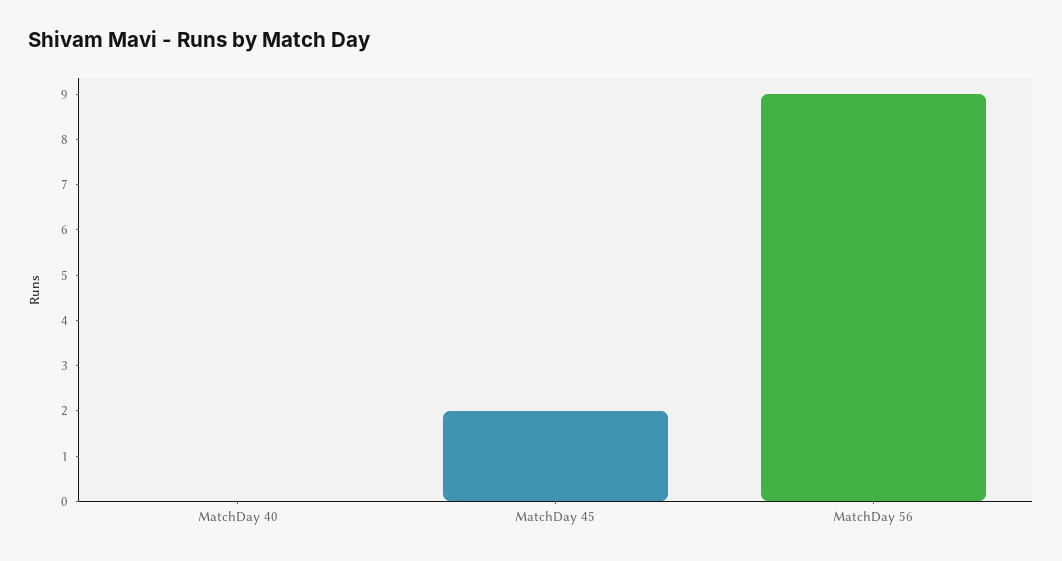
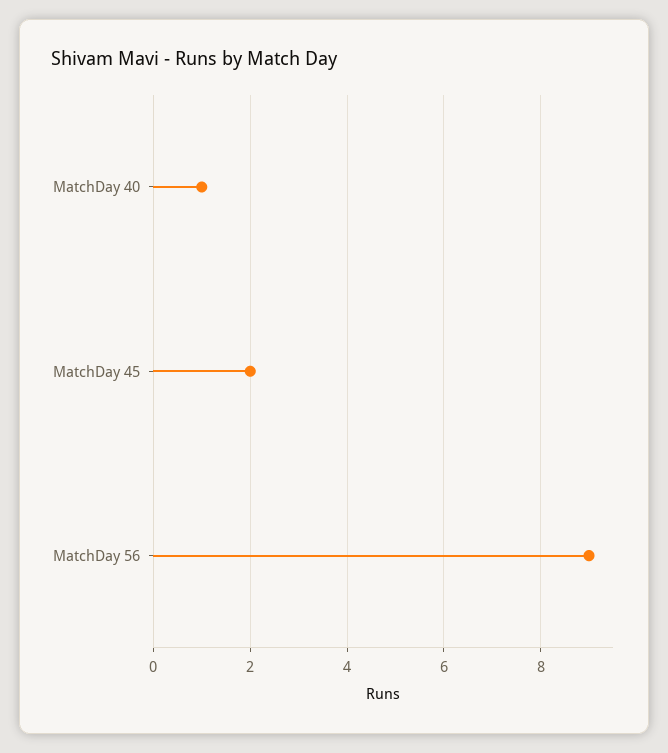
MatchDay 40: 0 -> 1

